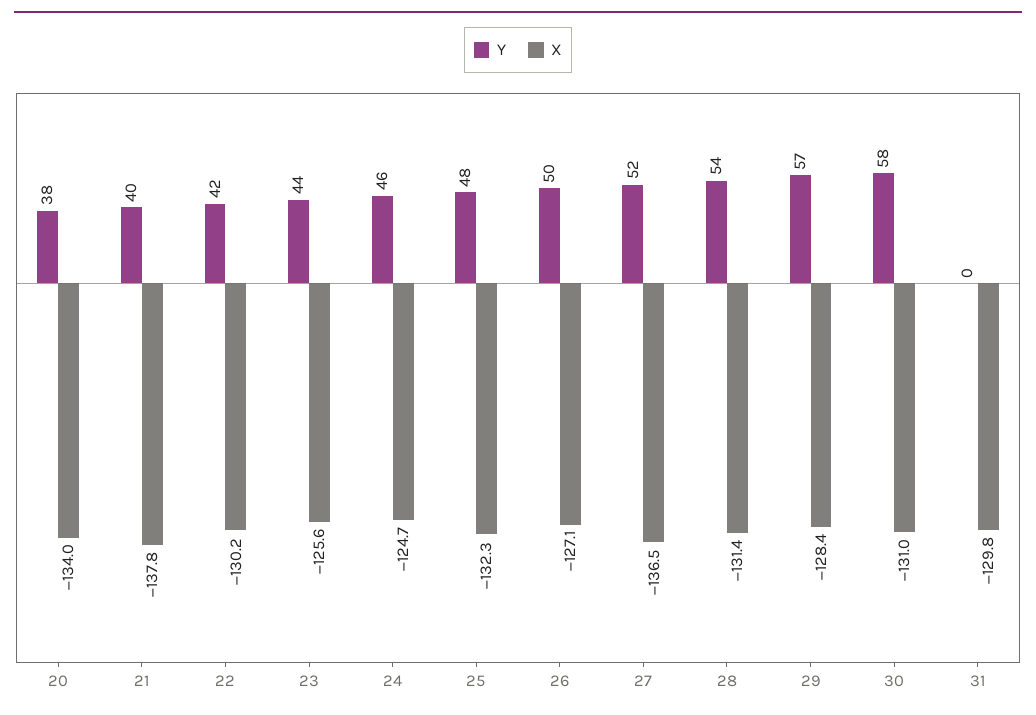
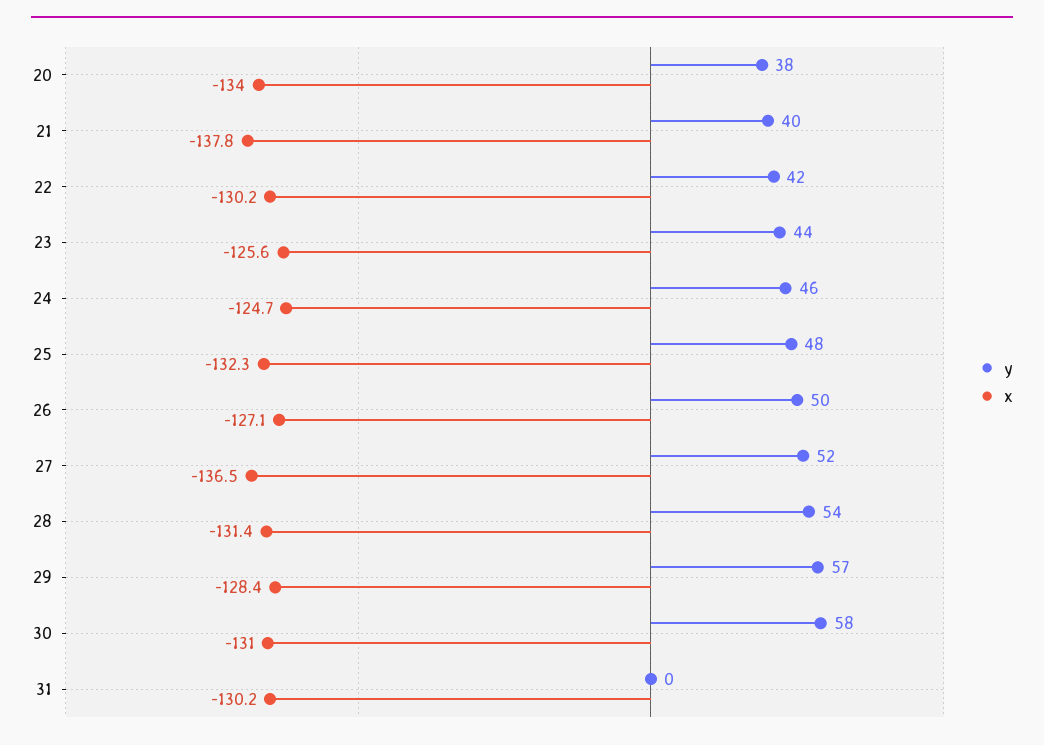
X, 31: -129.8 -> -130.2

